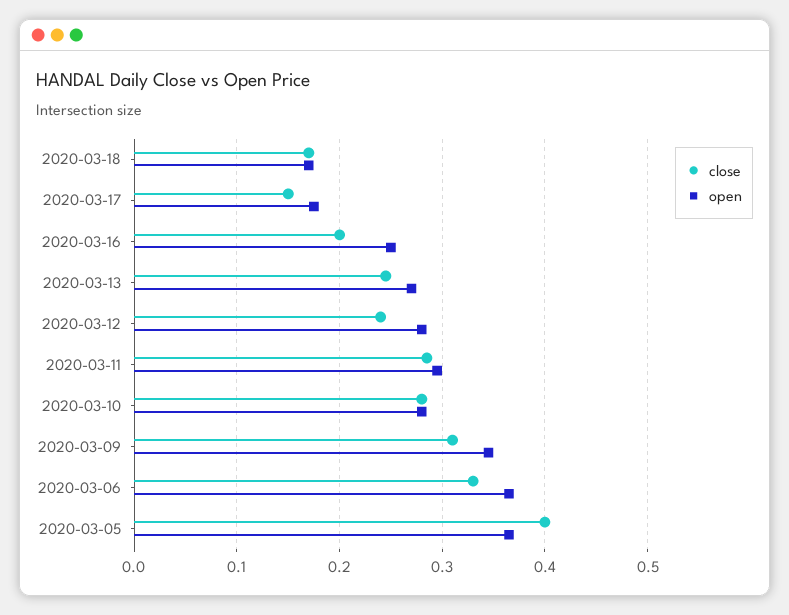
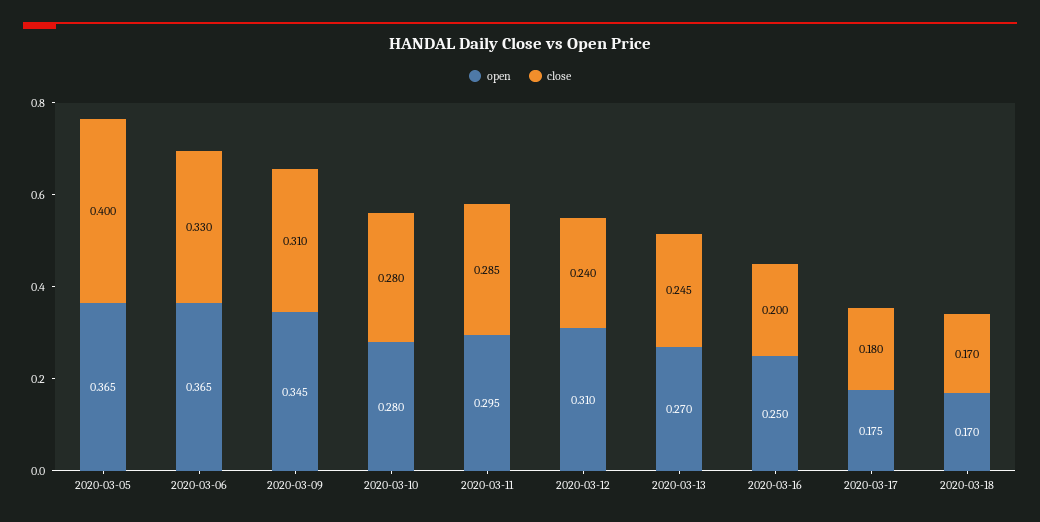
close, 2020-03-17: 0.15 -> 0.18
open, 2020-03-12: 0.28 -> 0.31

